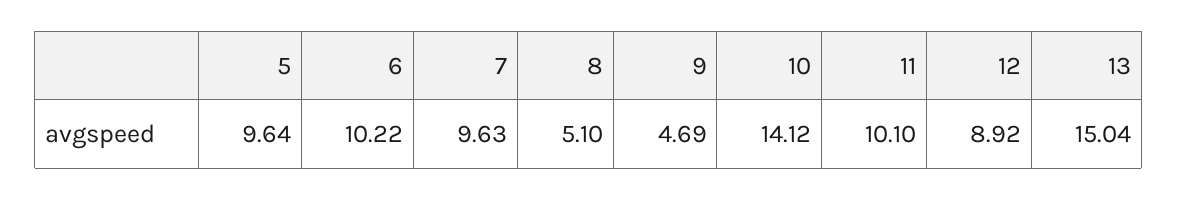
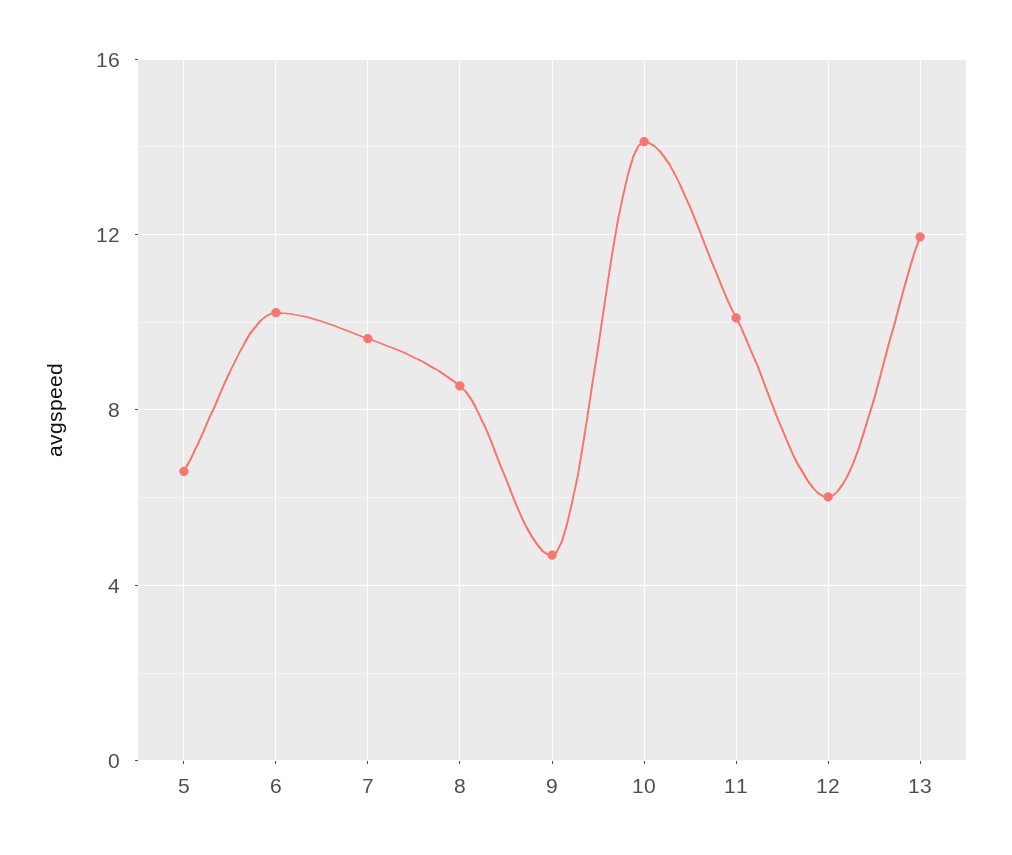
5: 9.64 -> 6.5
8: 5.1 -> 8.5
12: 8.92 -> 6
13: 15.04 -> 12

